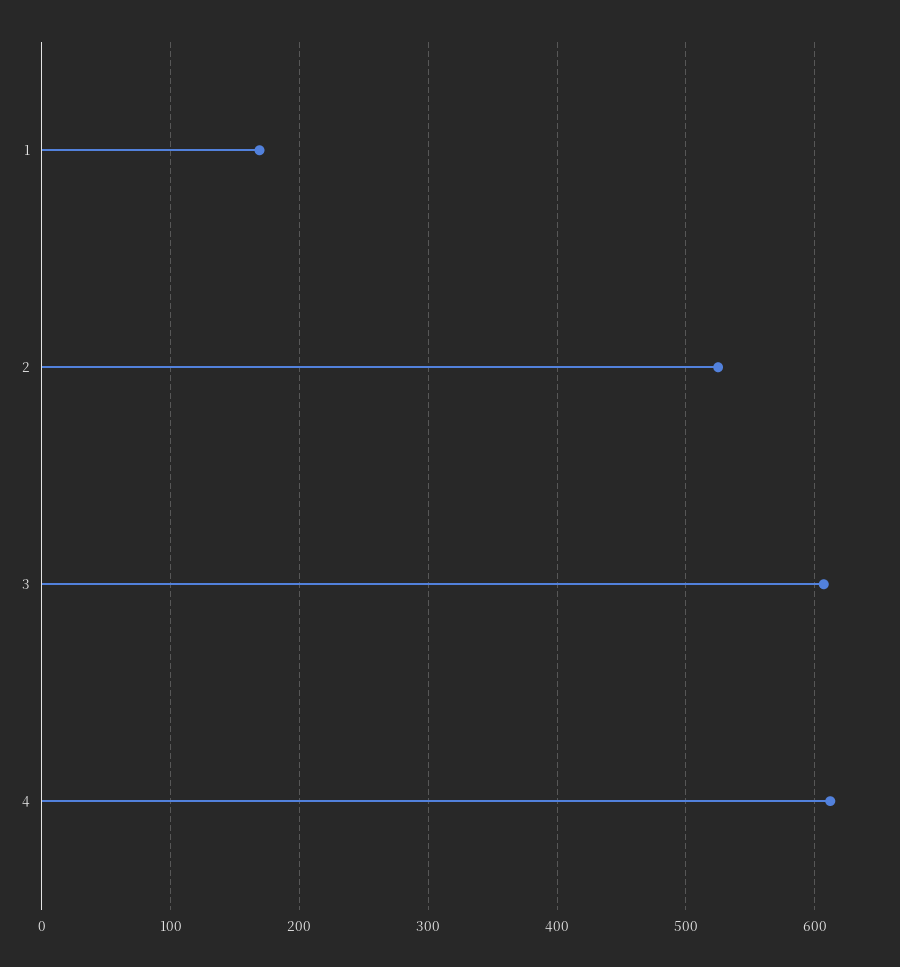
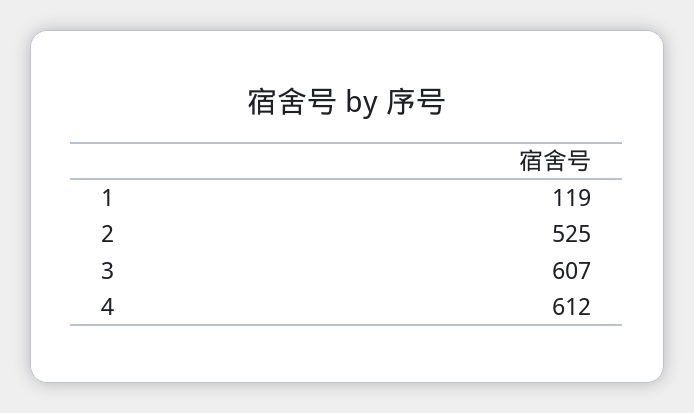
1: 170 -> 119

